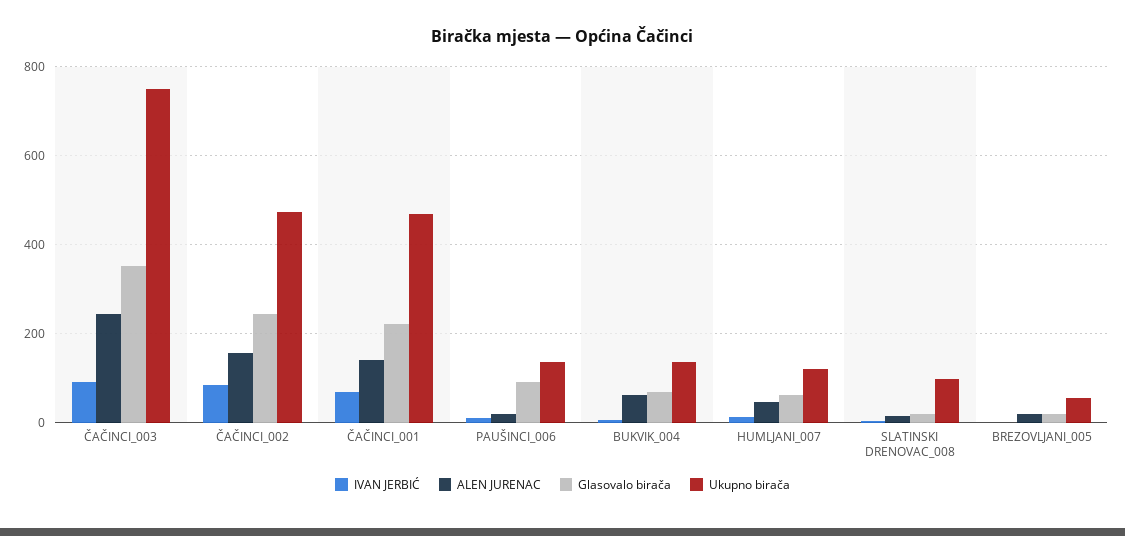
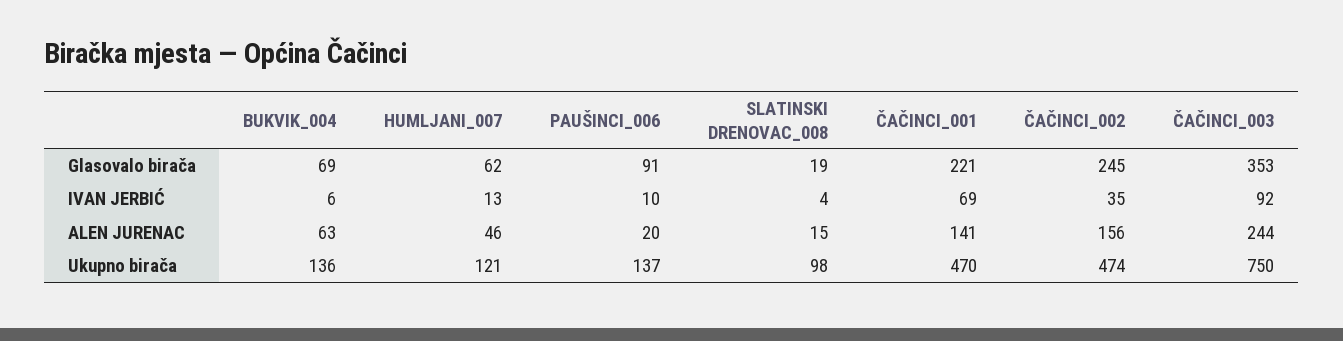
IVAN JERBIĆ, ČAČINCI_002: 80 -> 35
IVAN JERBIĆ, BREZOVLJANI_005: 0 -> none
ALEN JURENAC, BREZOVLJANI_005: 20 -> none
Glasovalo birača, BREZOVLJANI_005: 20 -> none
Ukupno birača, BREZOVLJANI_005: 60 -> none

